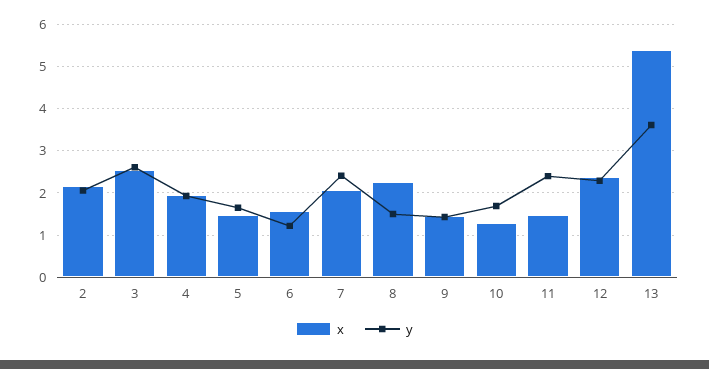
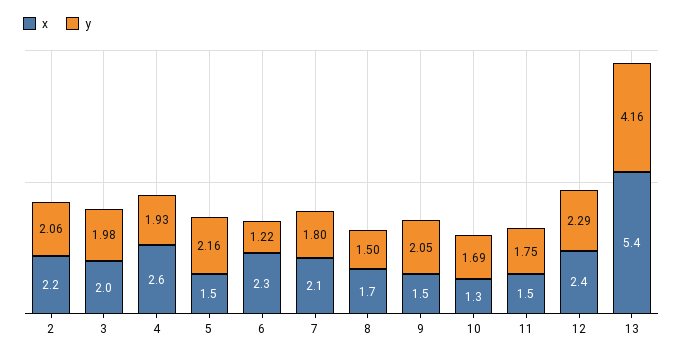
x, 3: 2.6 -> 2
y, 3: 2.6 -> 1.98
x, 4: 2 -> 2.6
y, 5: 1.6 -> 2.16
x, 6: 1.6 -> 2.3
y, 7: 2.4 -> 1.8
x, 8: 2.2 -> 1.7
y, 9: 1.4 -> 2.05
y, 11: 2.4 -> 1.75
y, 13: 3.6 -> 4.16

